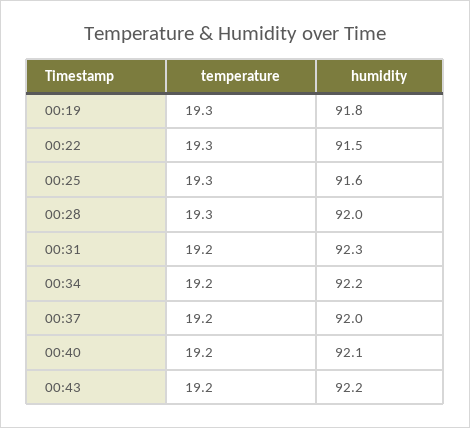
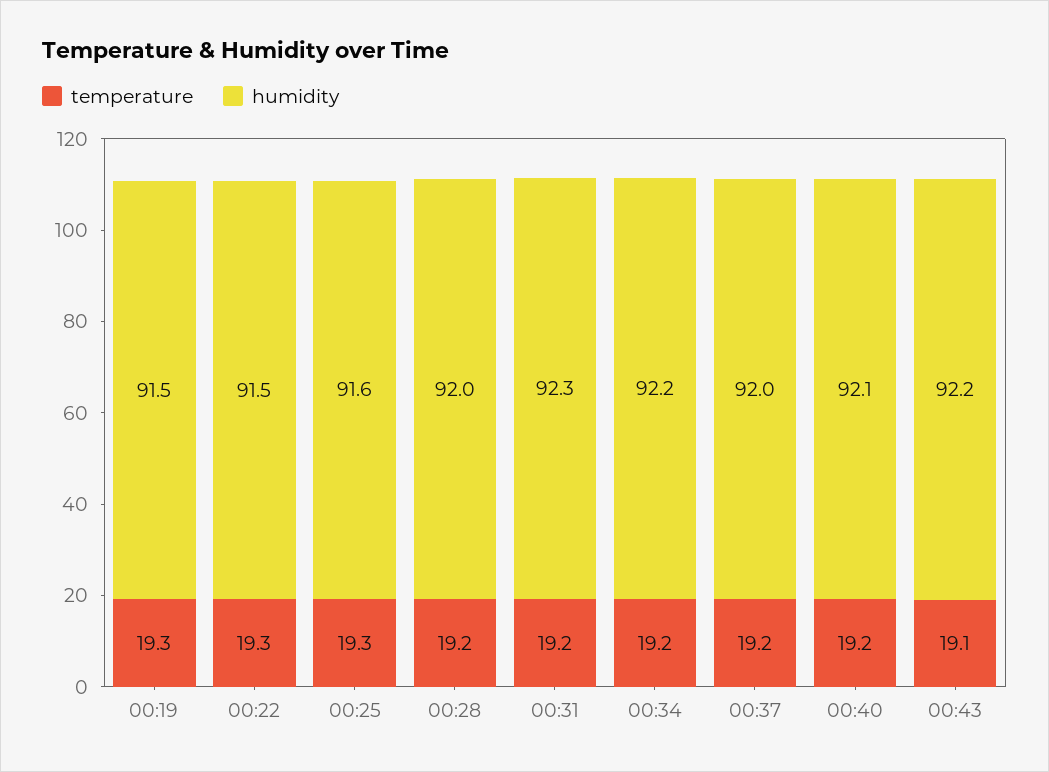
humidity, 00:19: 91.8 -> 91.5
temperature, 00:28: 19.3 -> 19.2
temperature, 00:43: 19.2 -> 19.1

